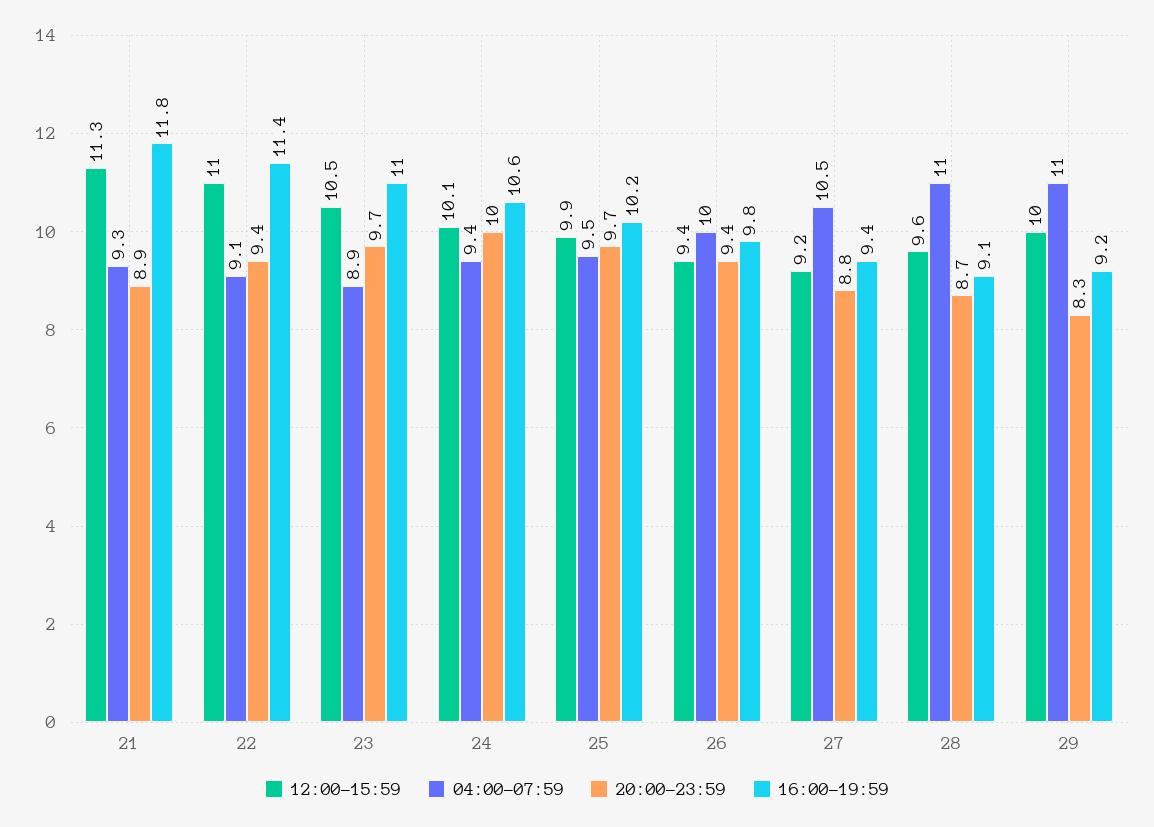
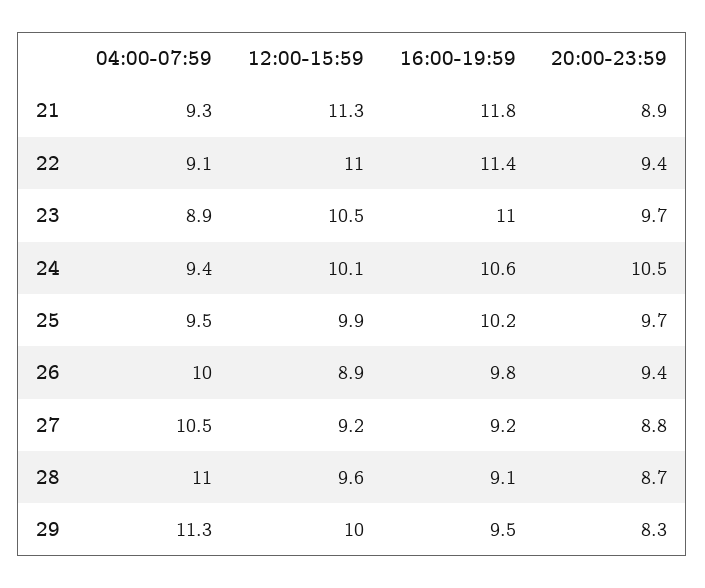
20:00-23:59, 24: 10 -> 10.5
12:00-15:59, 26: 9.4 -> 8.9
16:00-19:59, 27: 9.4 -> 9.2
04:00-07:59, 29: 11 -> 11.3
16:00-19:59, 29: 9.2 -> 9.5

